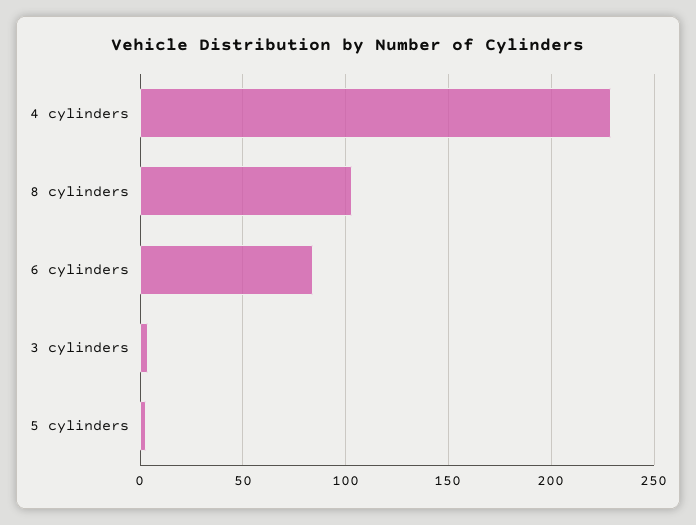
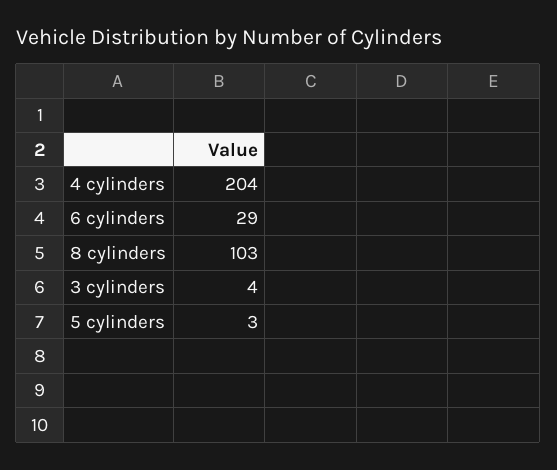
4 cylinders: 230 -> 204
6 cylinders: 85 -> 29

